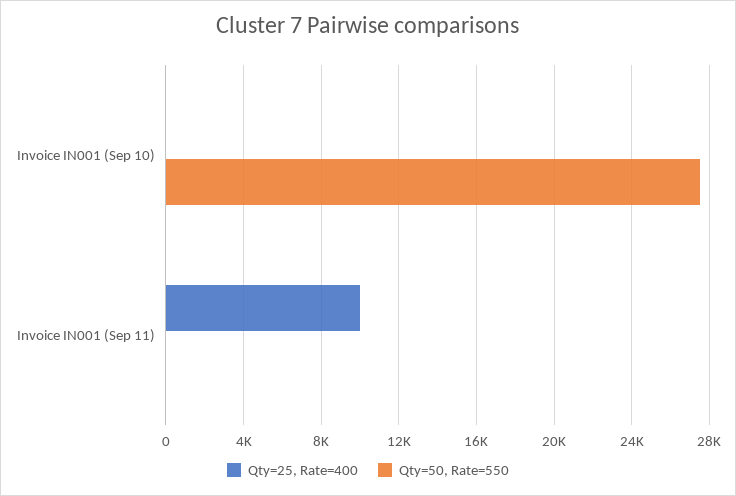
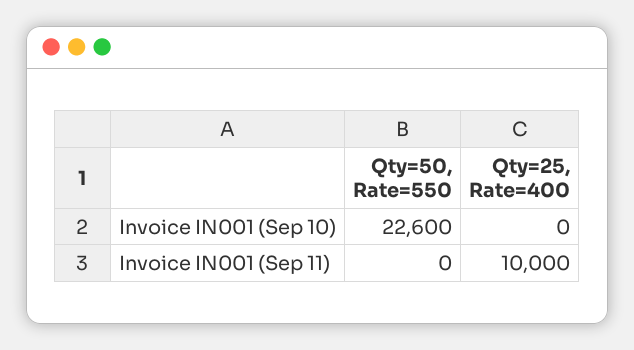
Qty=50, Rate=550, Invoice IN001 (Sep 10): 27500 -> 22600

